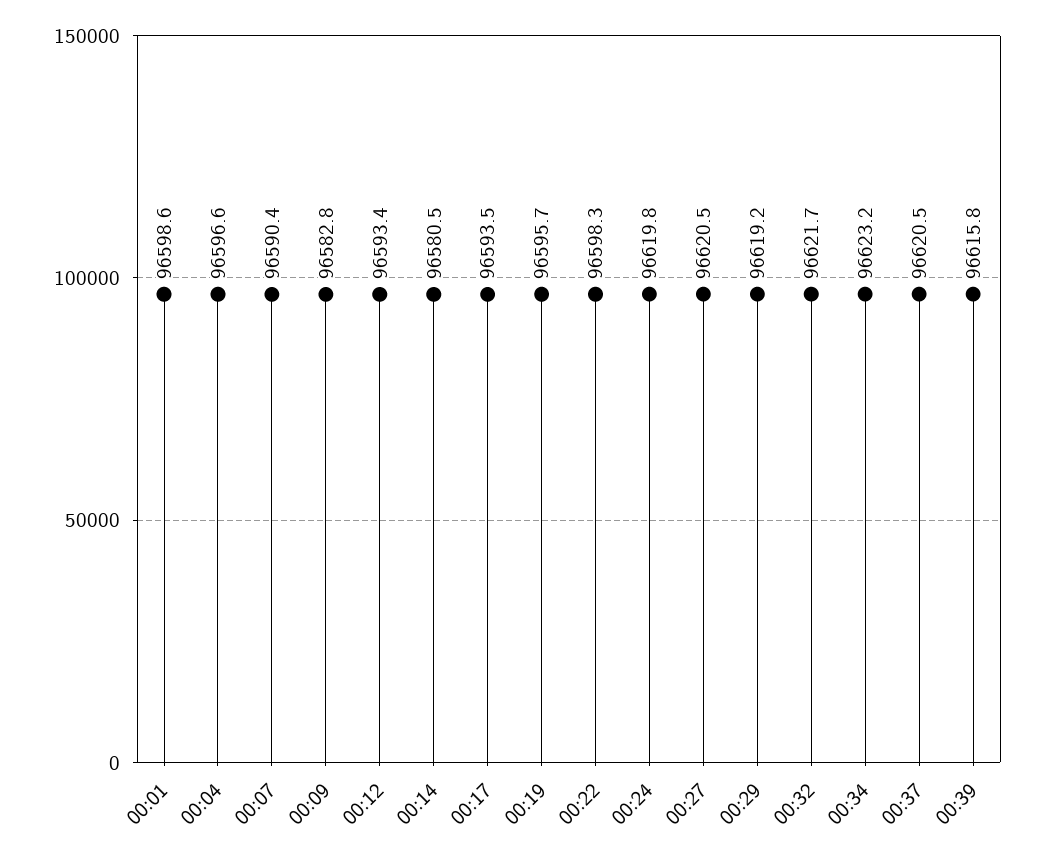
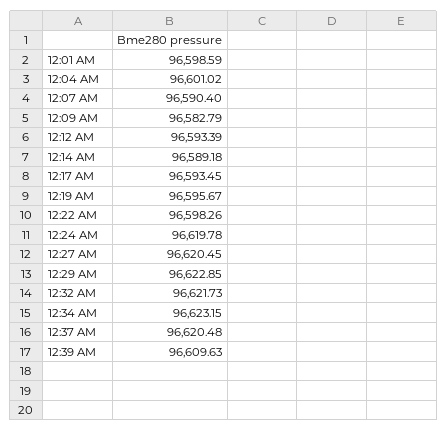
00:04: 96596.6 -> 96601.02
00:14: 96580.5 -> 96589.18
00:29: 96619.2 -> 96622.85
00:39: 96615.8 -> 96609.63

